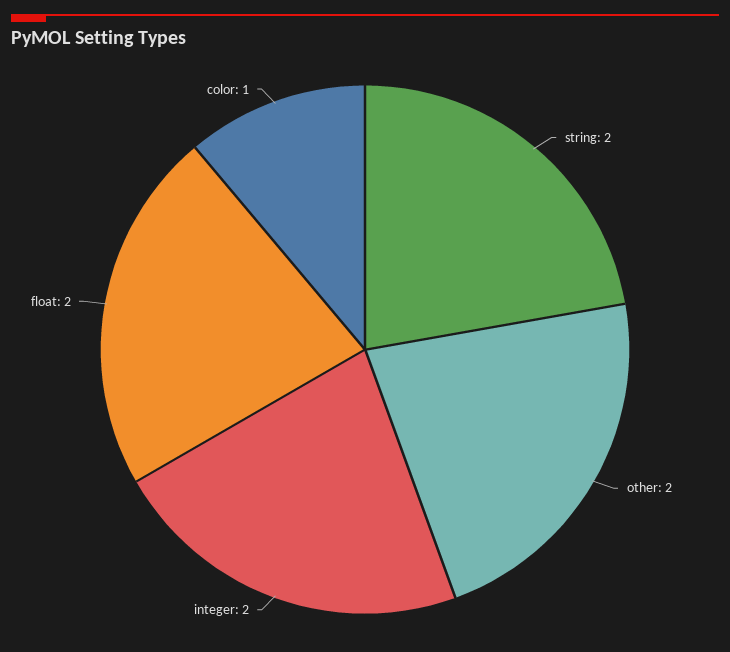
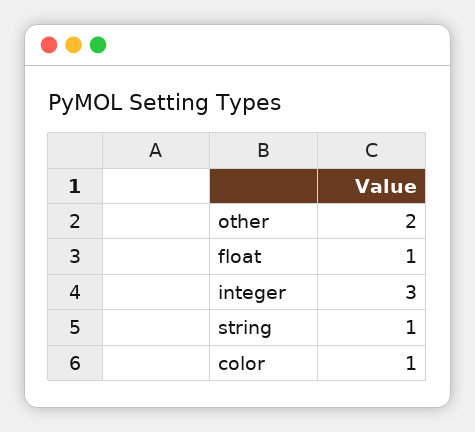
string: 2 -> 1
integer: 2 -> 3
float: 2 -> 1

